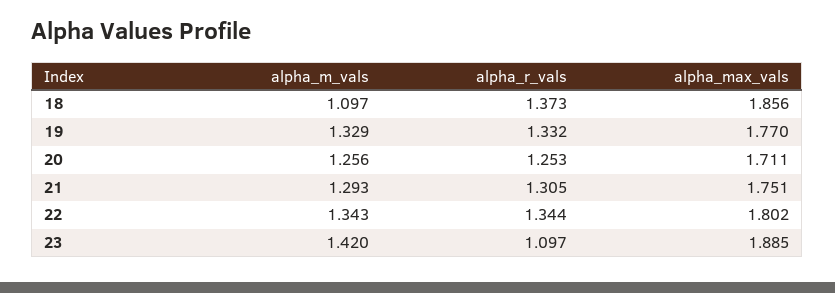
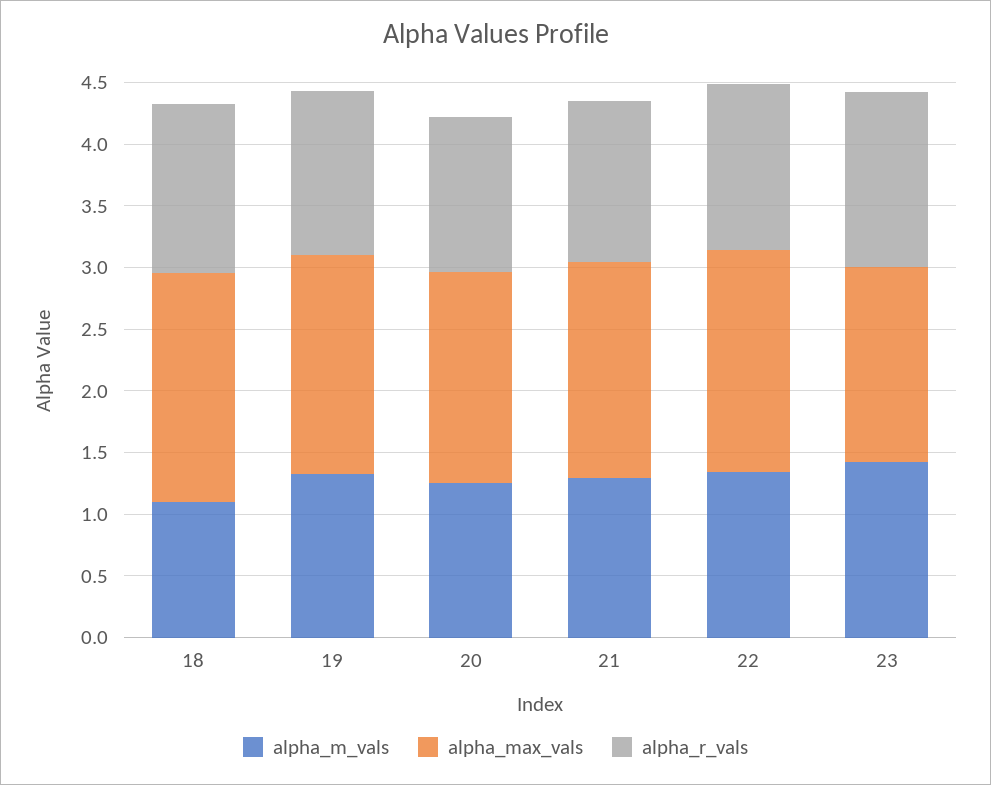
alpha_r_vals, 23: 1.097 -> 1.4
alpha_max_vals, 23: 1.885 -> 1.6

